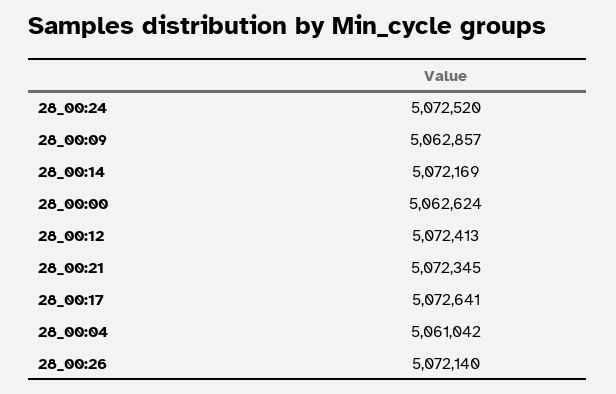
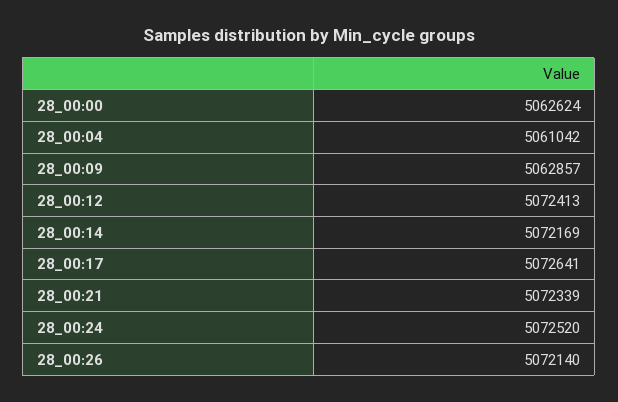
28_00:21: 5072345 -> 5072339

